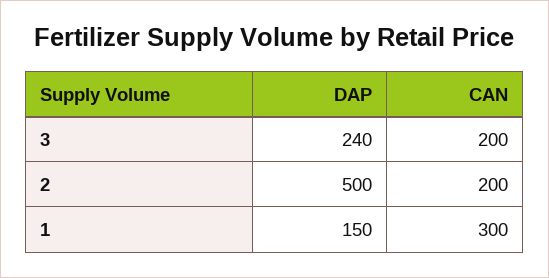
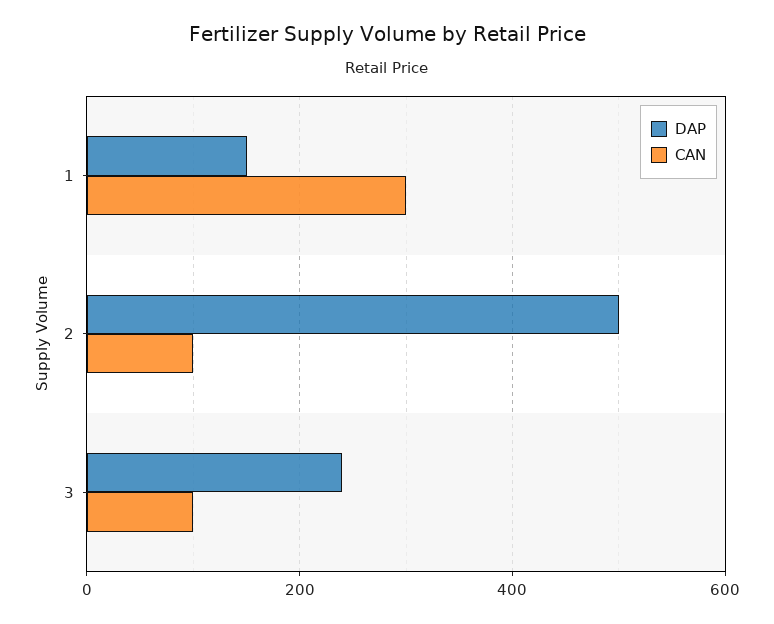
CAN, 3: 200 -> 100
CAN, 2: 200 -> 100

